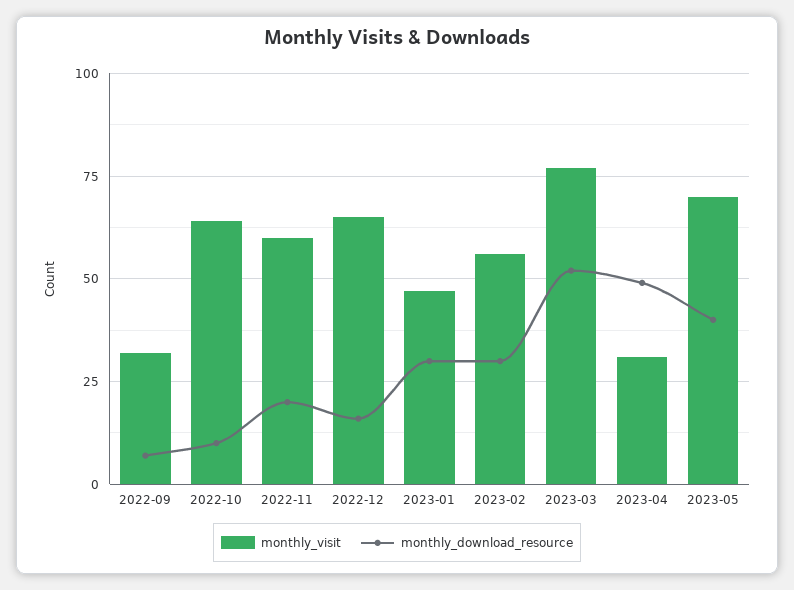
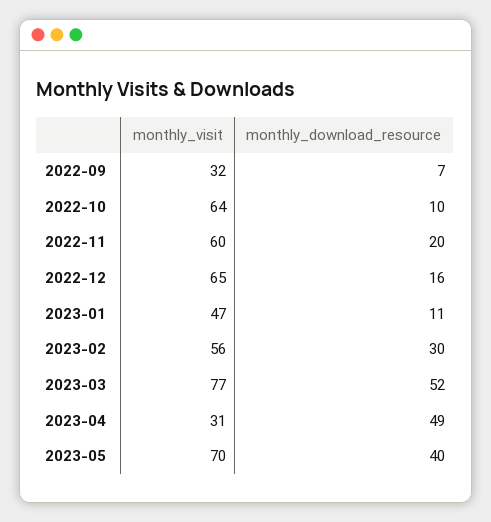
monthly_download_resource, 2023-01: 30 -> 11

